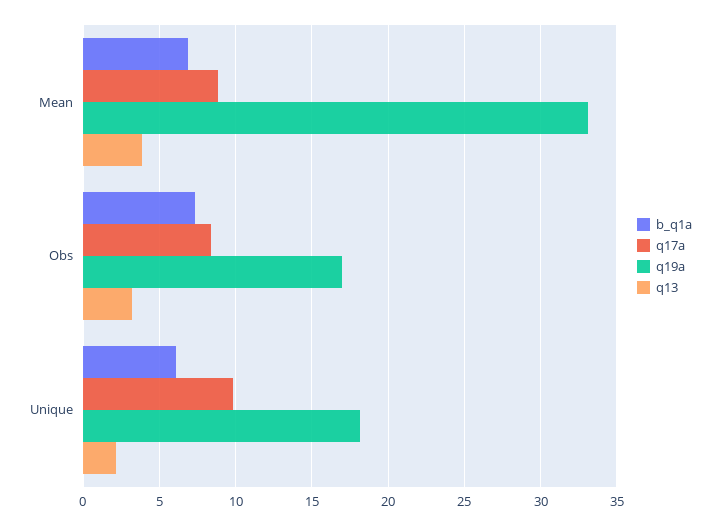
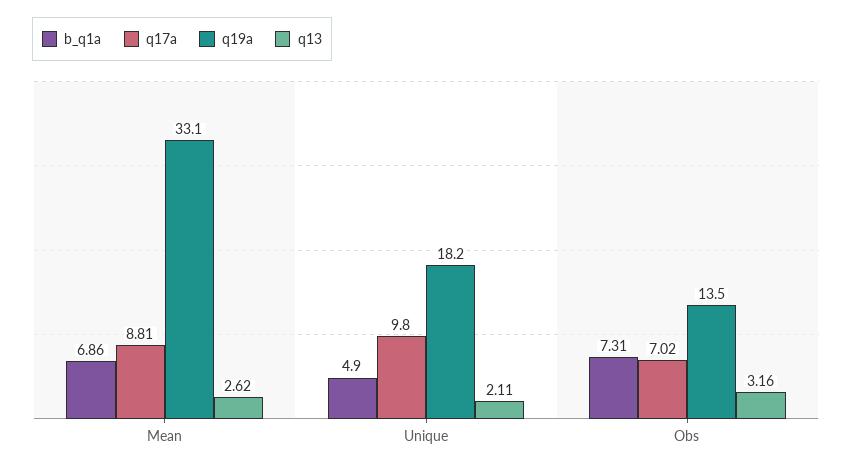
q13, Mean: 4 -> 2.62
q17a, Obs: 8.5 -> 7.02
q19a, Obs: 17 -> 13.5
b_q1a, Unique: 6 -> 4.9

